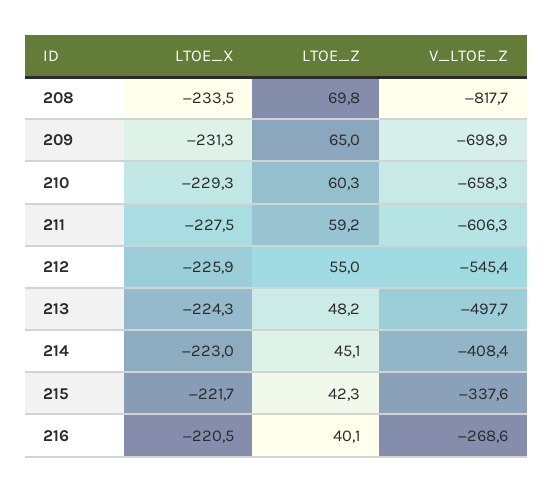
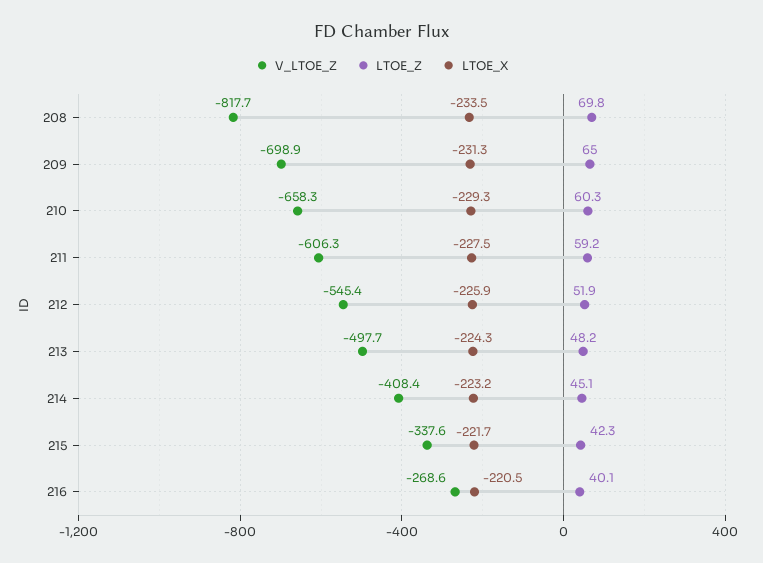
LTOE_Z, 212: 55 -> 51.9
LTOE_X, 214: -223 -> -223.2

